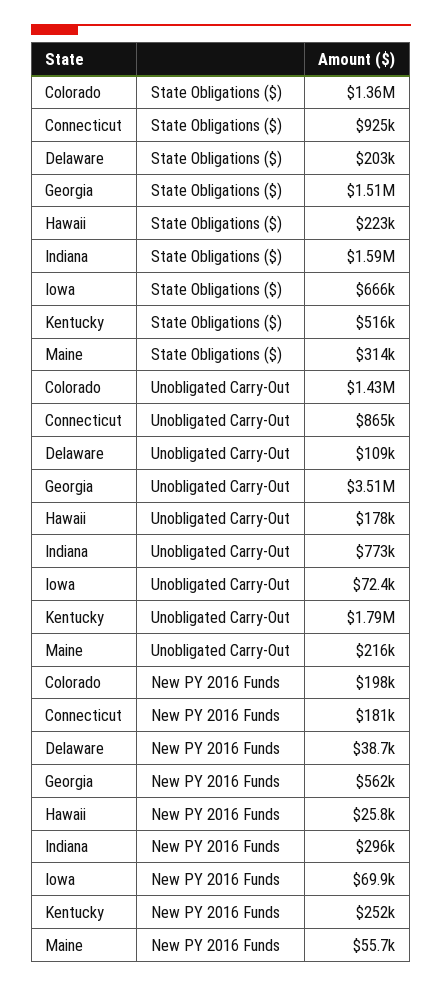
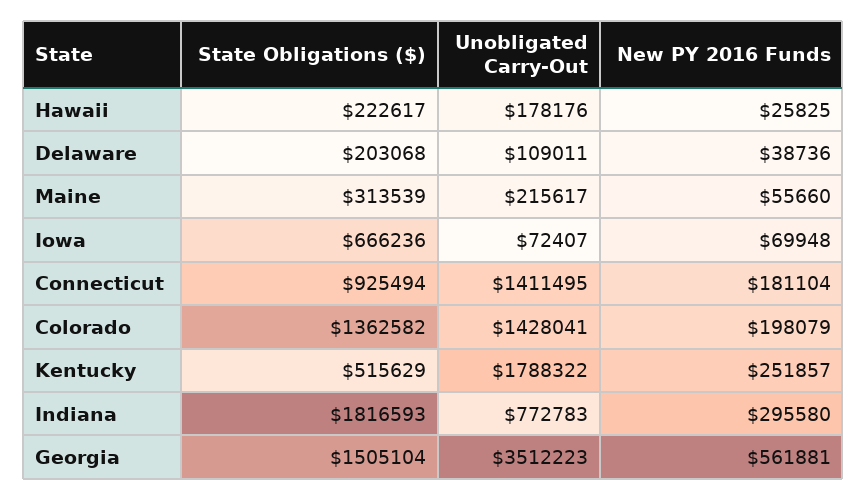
Indiana, State Obligations ($): 1590000 -> 1816593
Connecticut, Unobligated Carry-Out: 865000 -> 1411495

